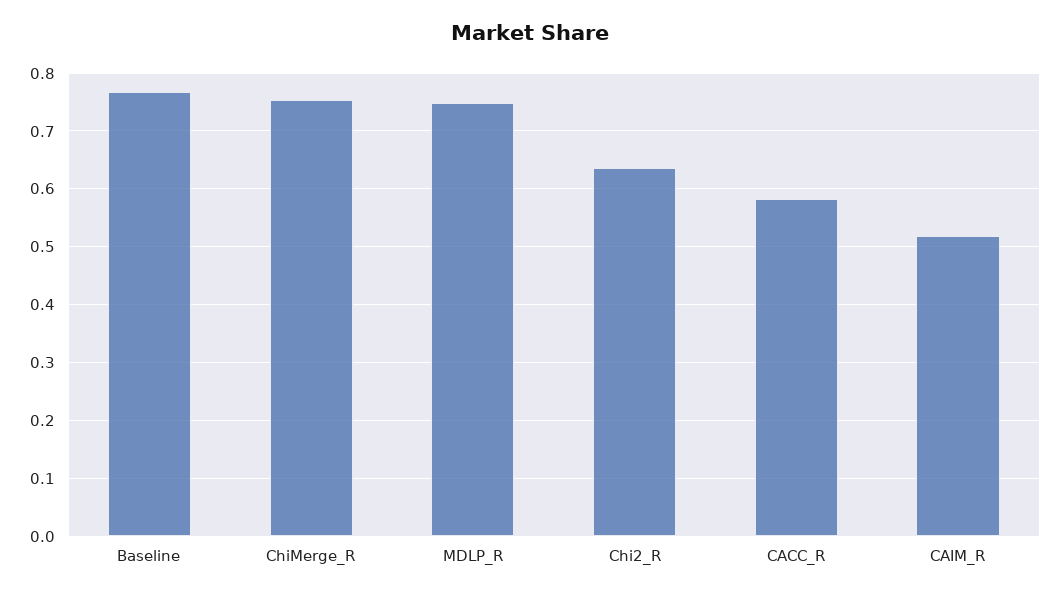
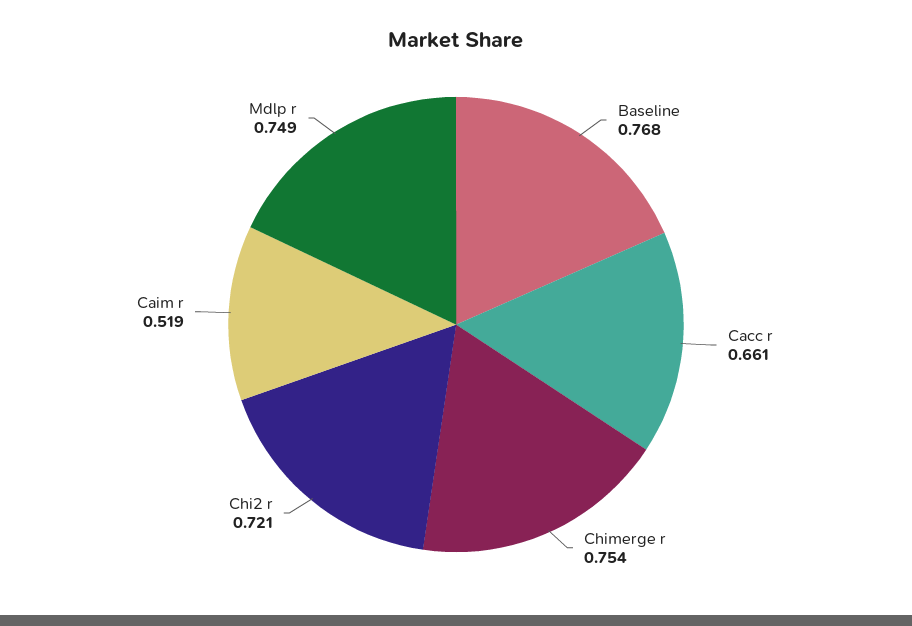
Chi2_R: 0.64 -> 0.721
CACC_R: 0.58 -> 0.661

